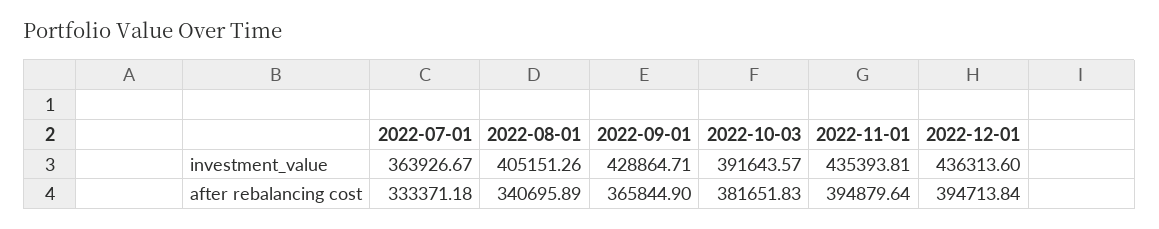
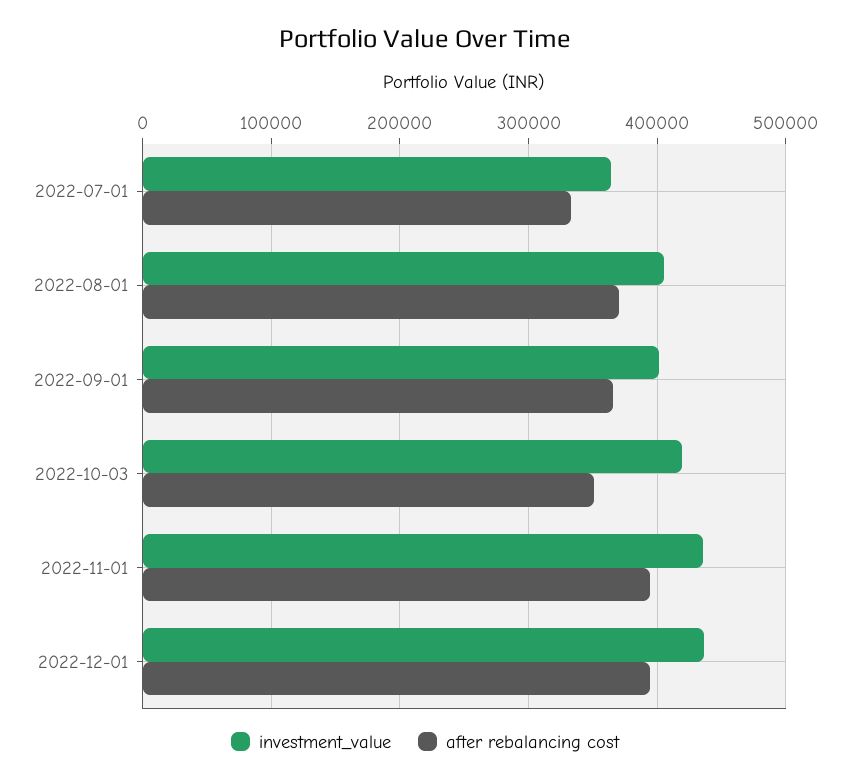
investment_value, 2022-09-01: 428864.71 -> 400000
investment_value, 2022-10-03: 391643.57 -> 420000
after rebalancing cost, 2022-08-01: 340695.89 -> 370000
after rebalancing cost, 2022-10-03: 381651.83 -> 350000

